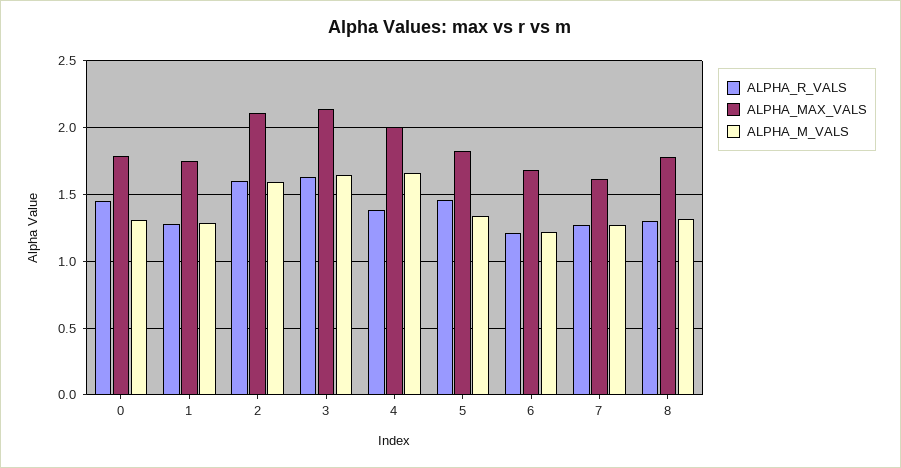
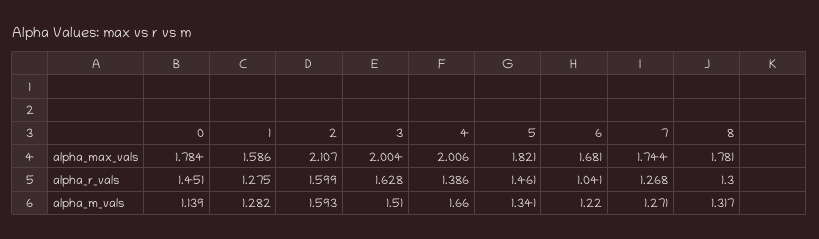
ALPHA_M_VALS, 0: 1.3 -> 1.139
ALPHA_MAX_VALS, 1: 1.75 -> 1.586
ALPHA_MAX_VALS, 3: 2.15 -> 2.004
ALPHA_M_VALS, 3: 1.65 -> 1.51
ALPHA_R_VALS, 6: 1.2 -> 1.041
ALPHA_MAX_VALS, 7: 1.6 -> 1.744

